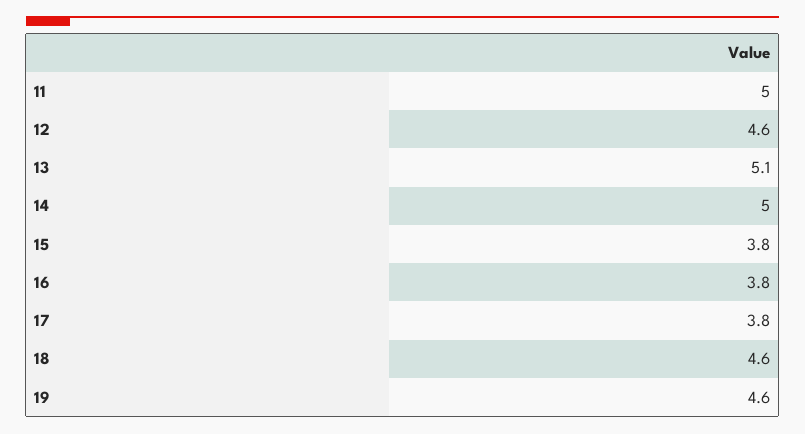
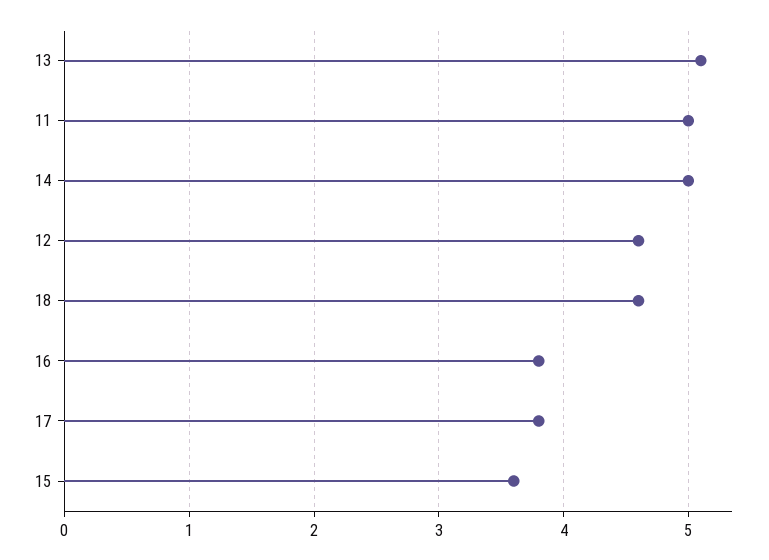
15: 3.8 -> 3.6
19: 4.6 -> none

